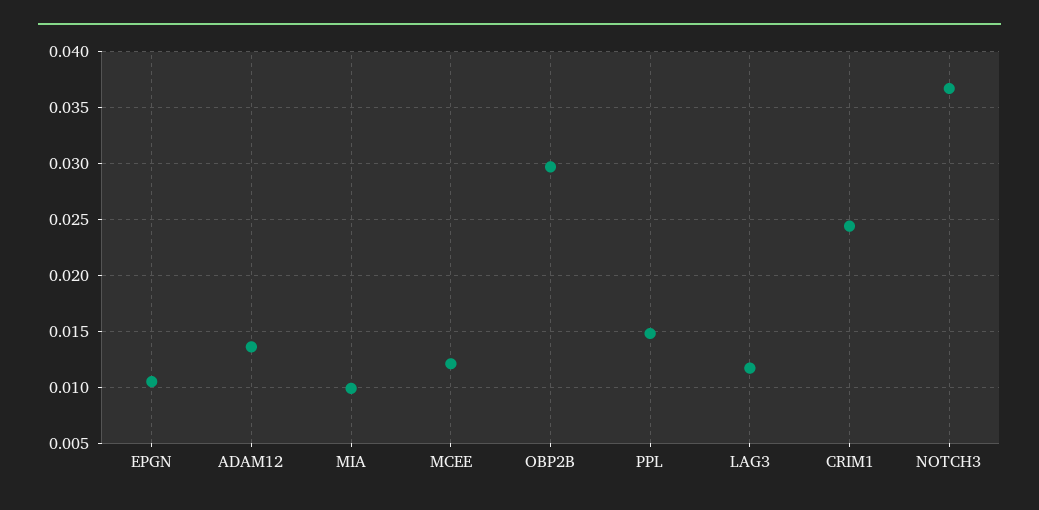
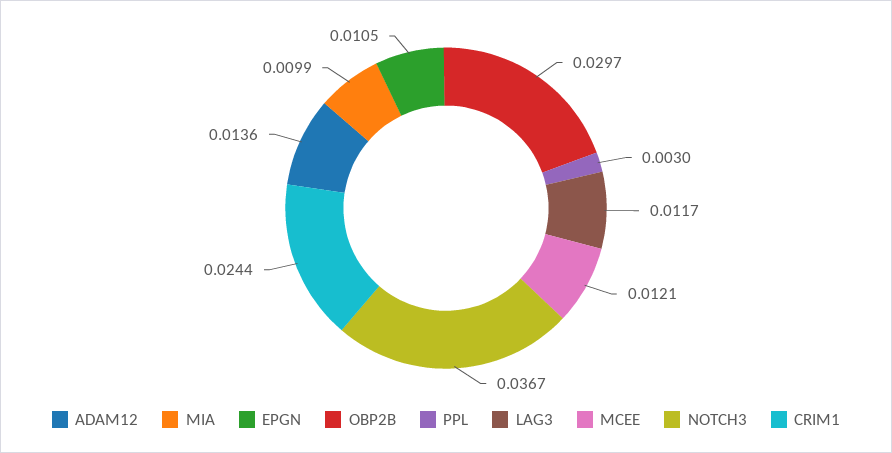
PPL: 0.015 -> 0.003

